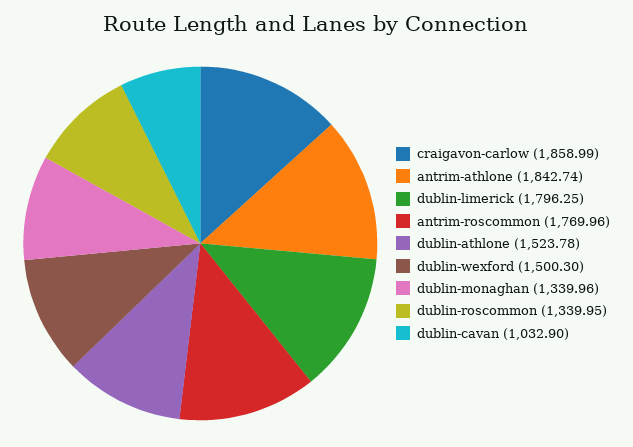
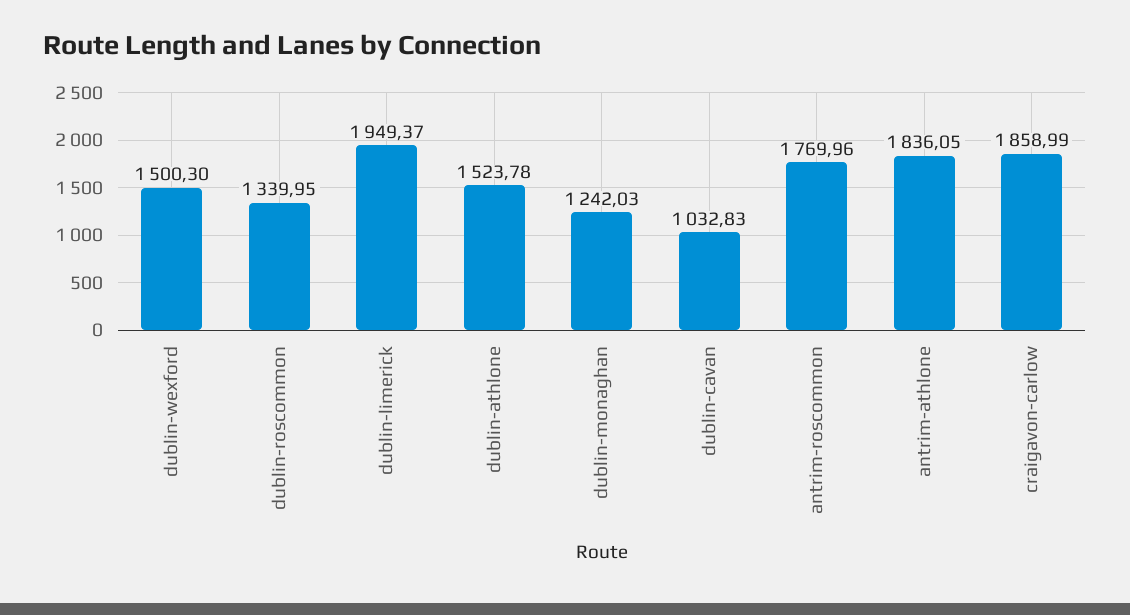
antrim-athlone: 1842.74 -> 1836.05
dublin-limerick: 1796.25 -> 1949.37
dublin-monaghan: 1339.96 -> 1242.03
dublin-cavan: 1032.9 -> 1032.83

